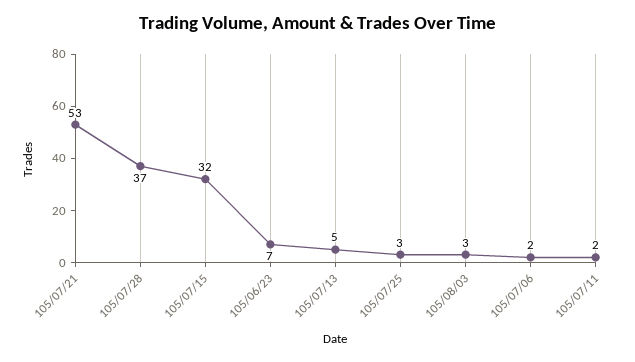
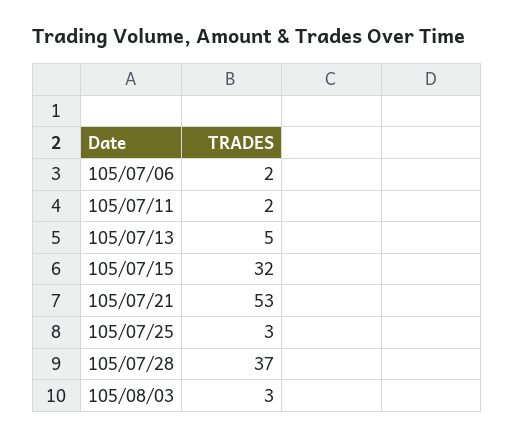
105/06/23: 7 -> none

